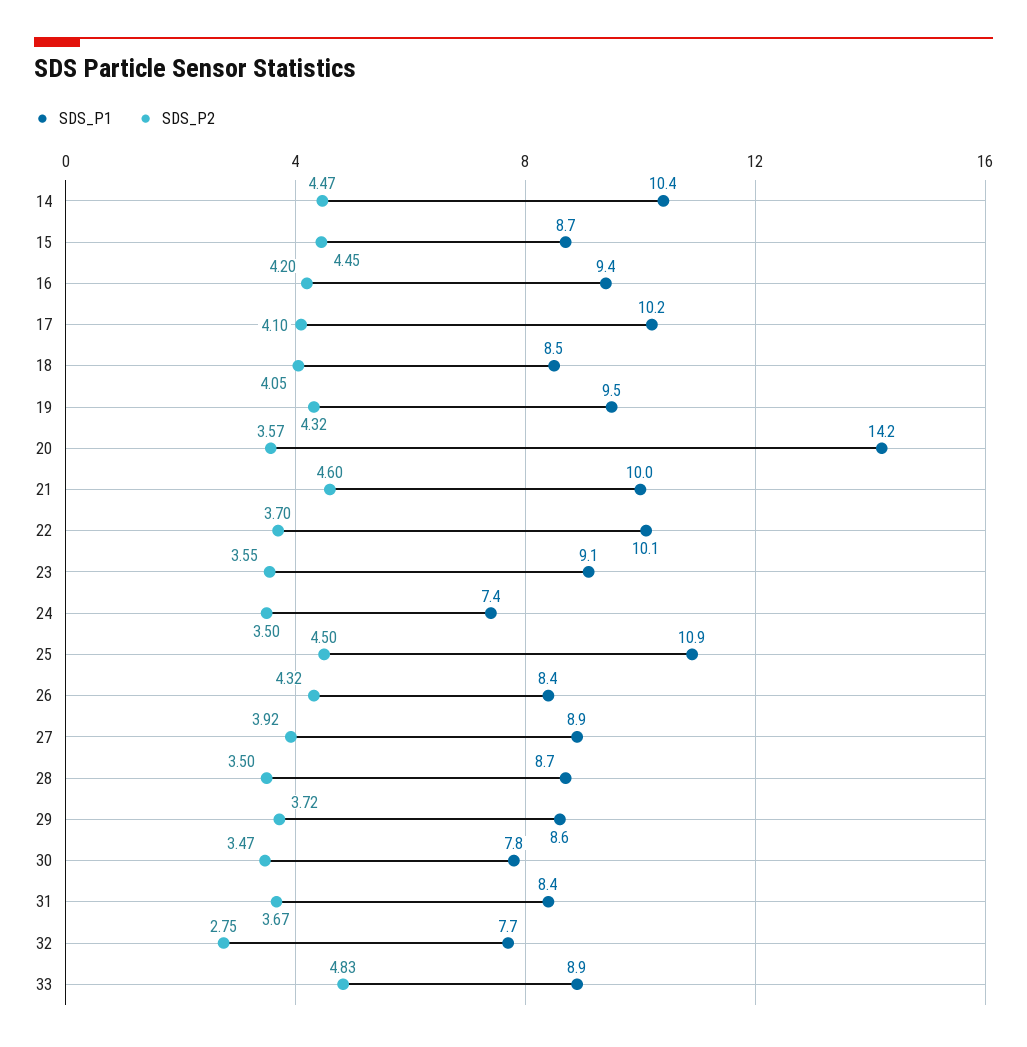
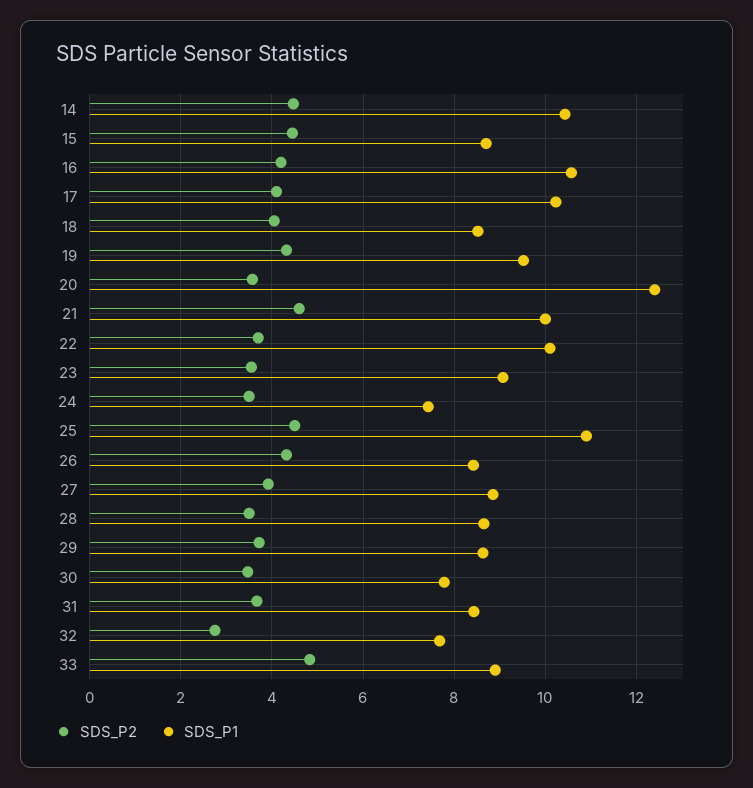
SDS_P1, 16: 9.4 -> 10.6
SDS_P1, 20: 14.2 -> 12.4

